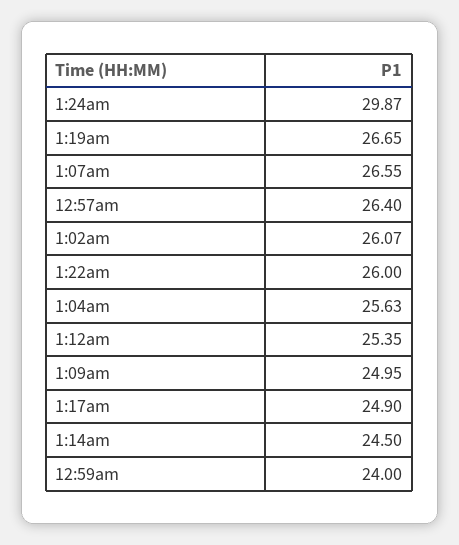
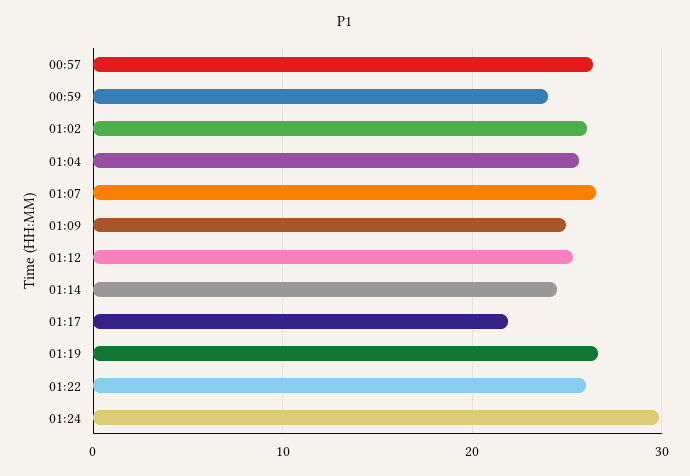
1:17am: 24.9 -> 22

